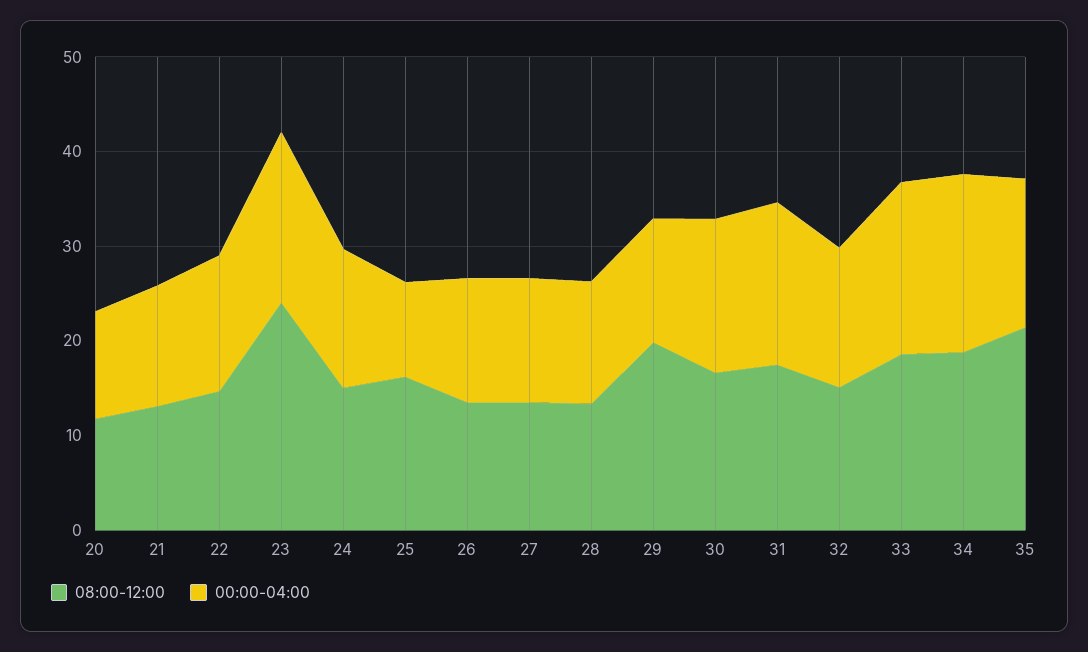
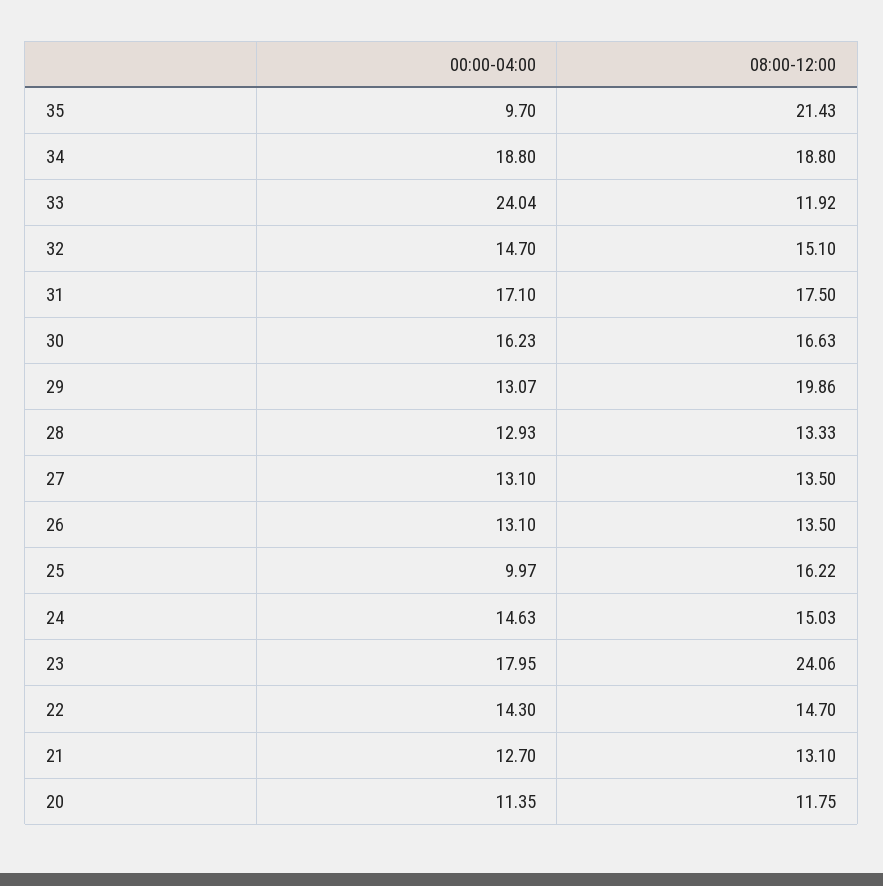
08:00-12:00, 33: 18 -> 11.92
00:00-04:00, 33: 18 -> 24.04
00:00-04:00, 35: 16 -> 9.7

